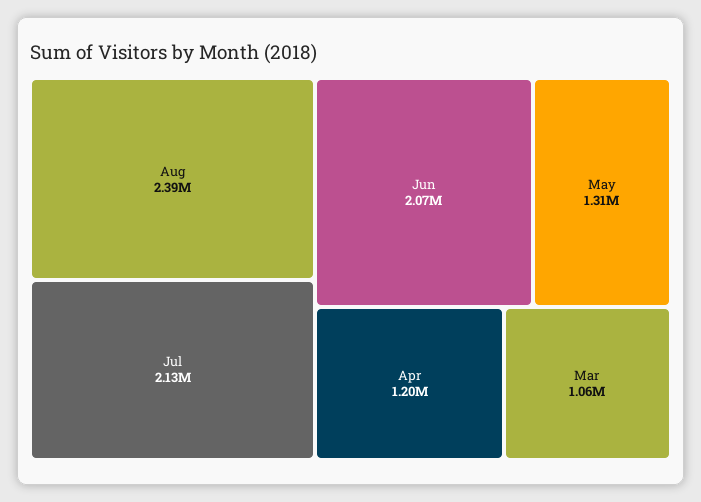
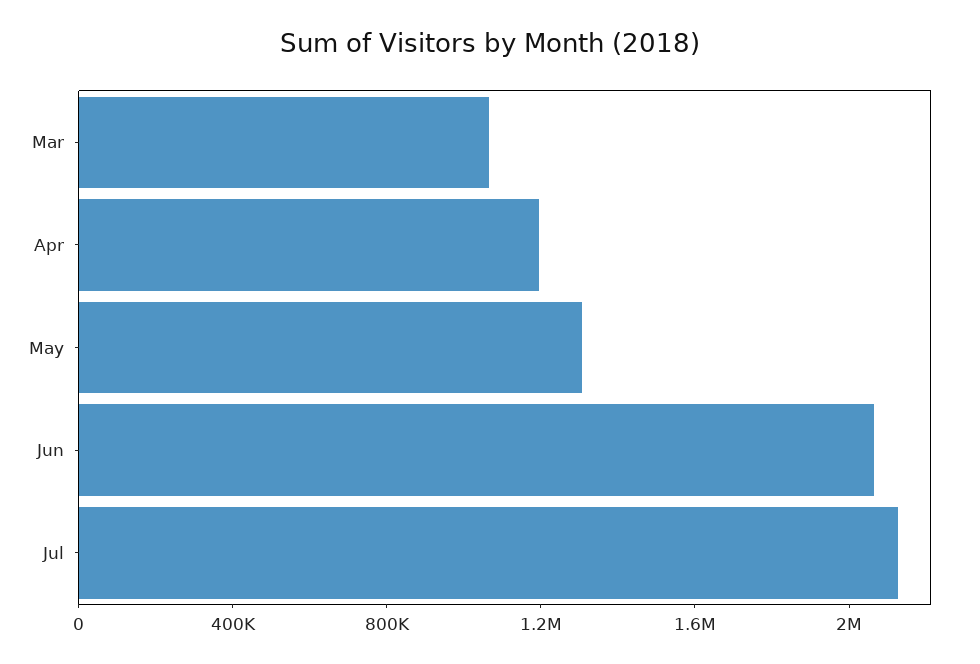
Aug: 2390000 -> none

